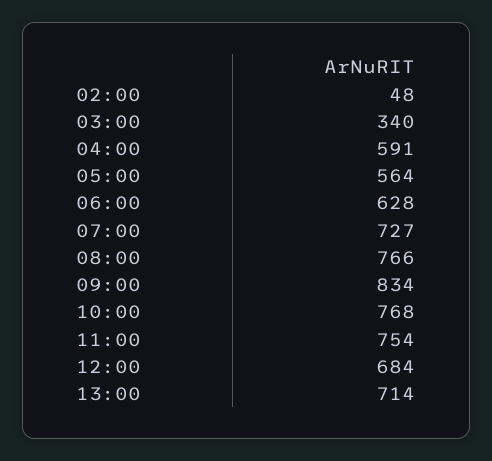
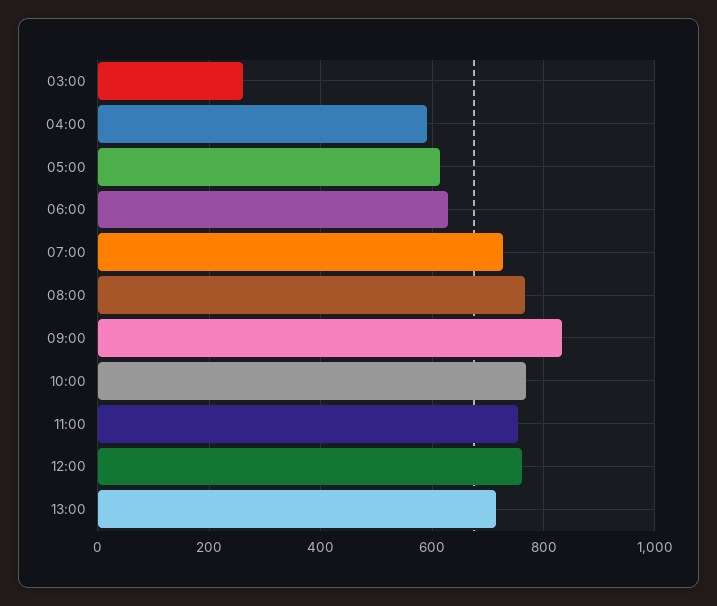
02:00: 48 -> none
03:00: 340 -> 260
05:00: 564 -> 620
12:00: 684 -> 760

